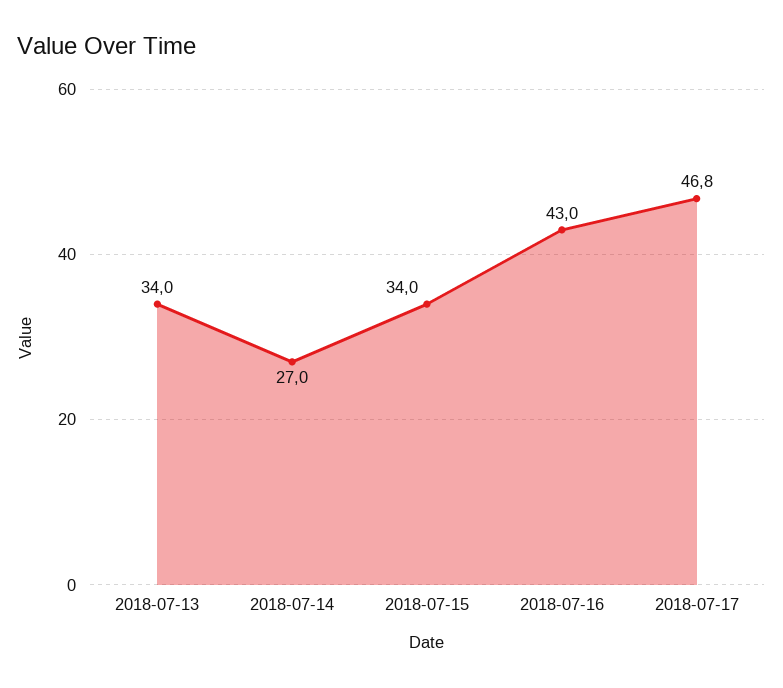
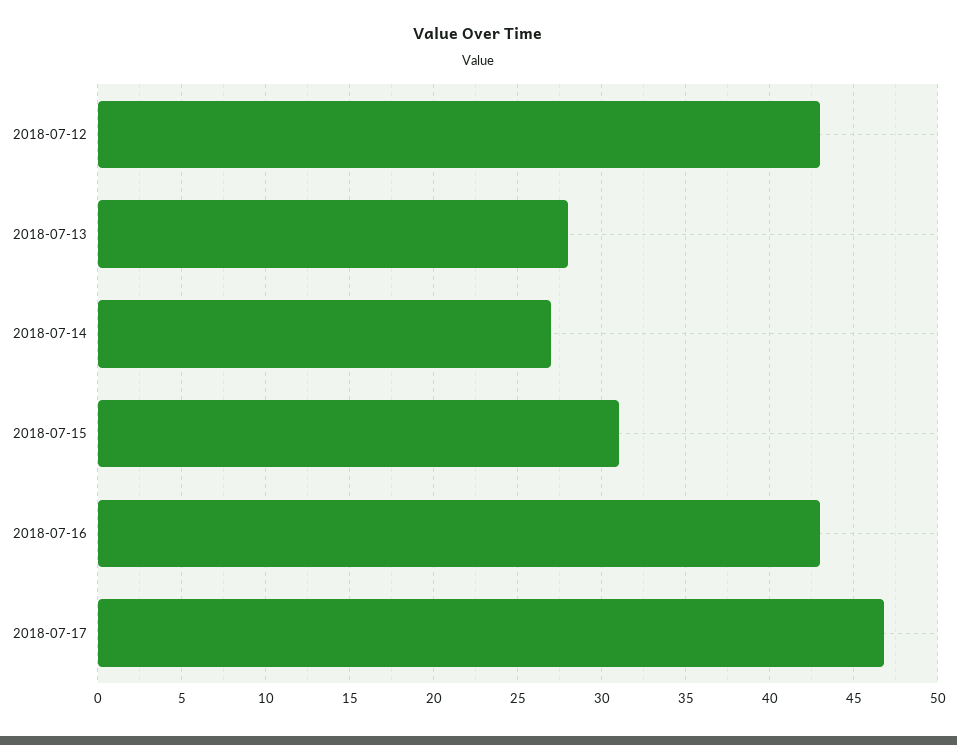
2018-07-13: 34 -> 28
2018-07-15: 34 -> 31
2018-07-12: none -> 43

